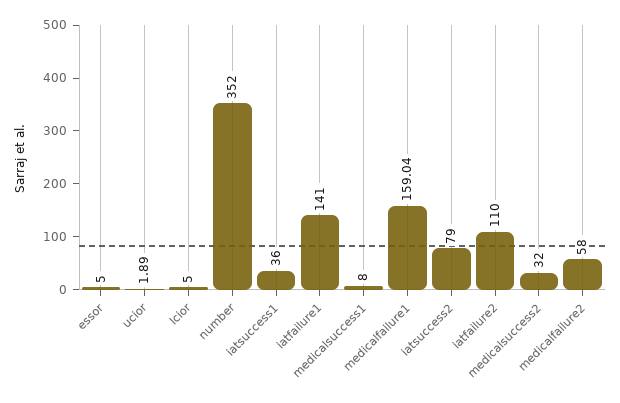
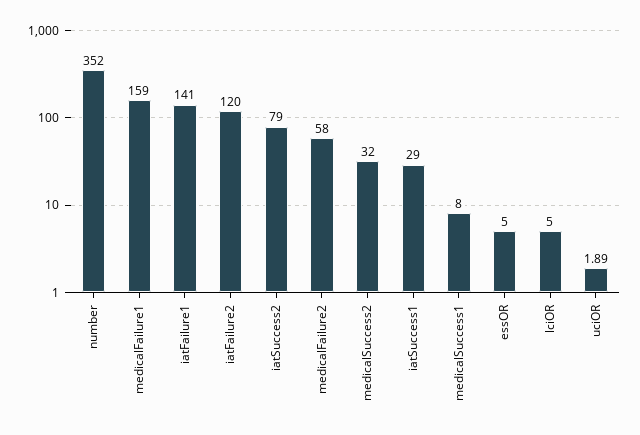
iatsuccess1: 36 -> 29
medicalfailure1: 159.04 -> 159
iatfailure2: 110 -> 120

